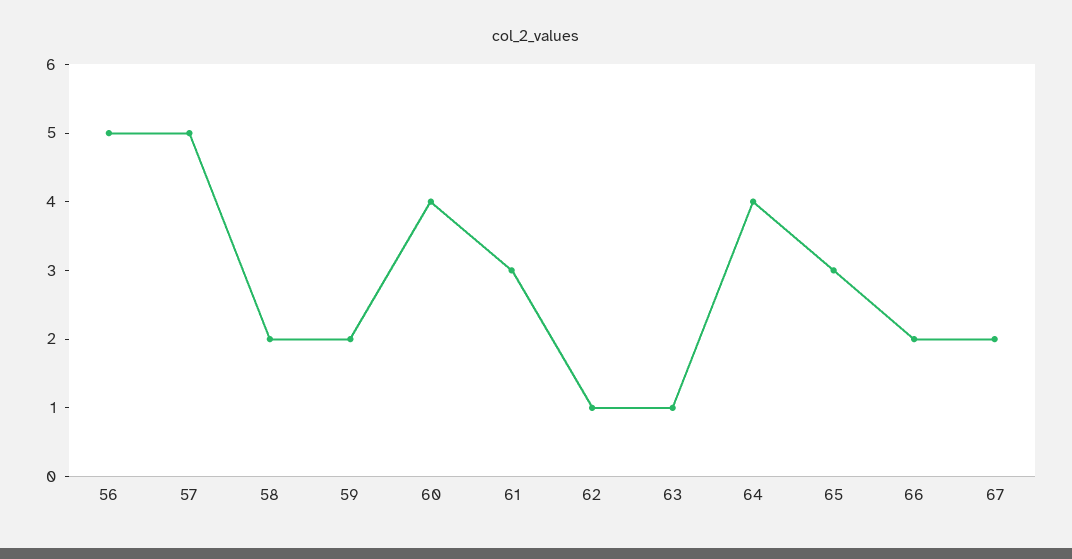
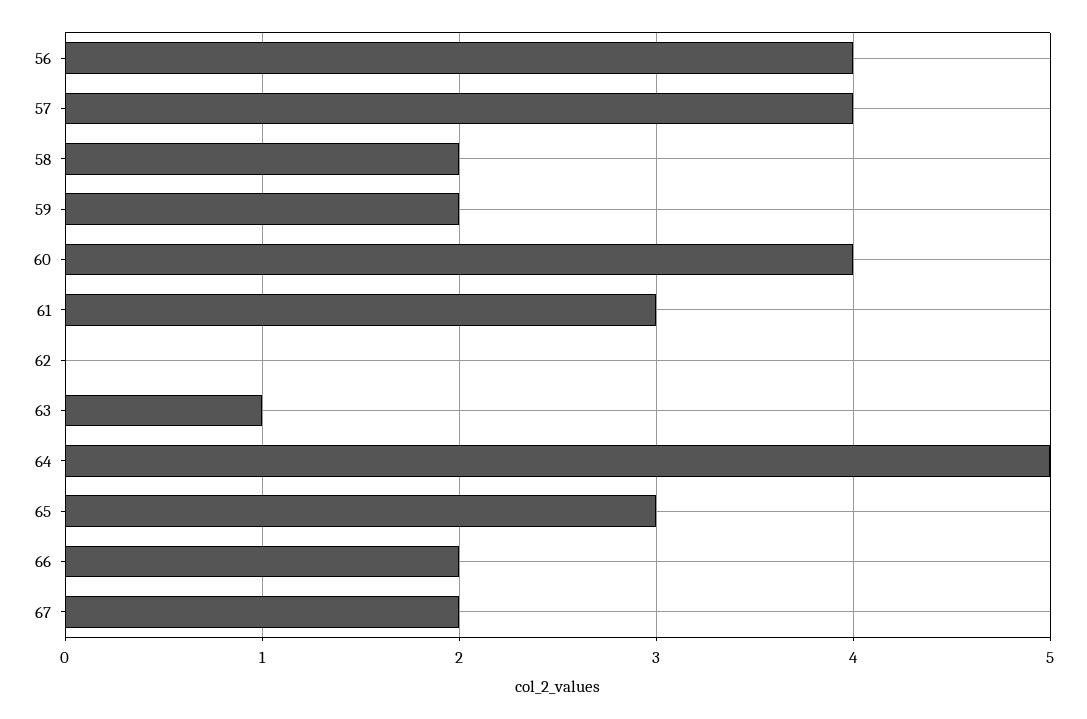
56: 5 -> 4
57: 5 -> 4
62: 1 -> 0
64: 4 -> 5

